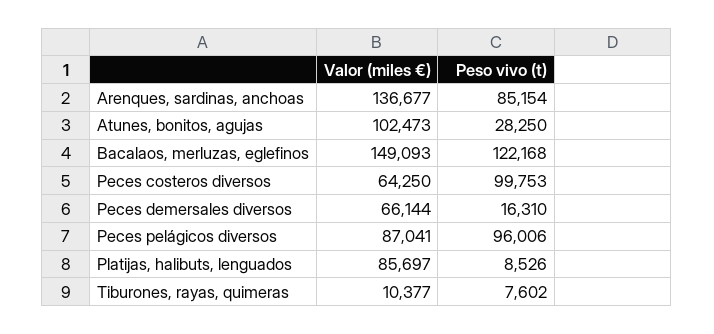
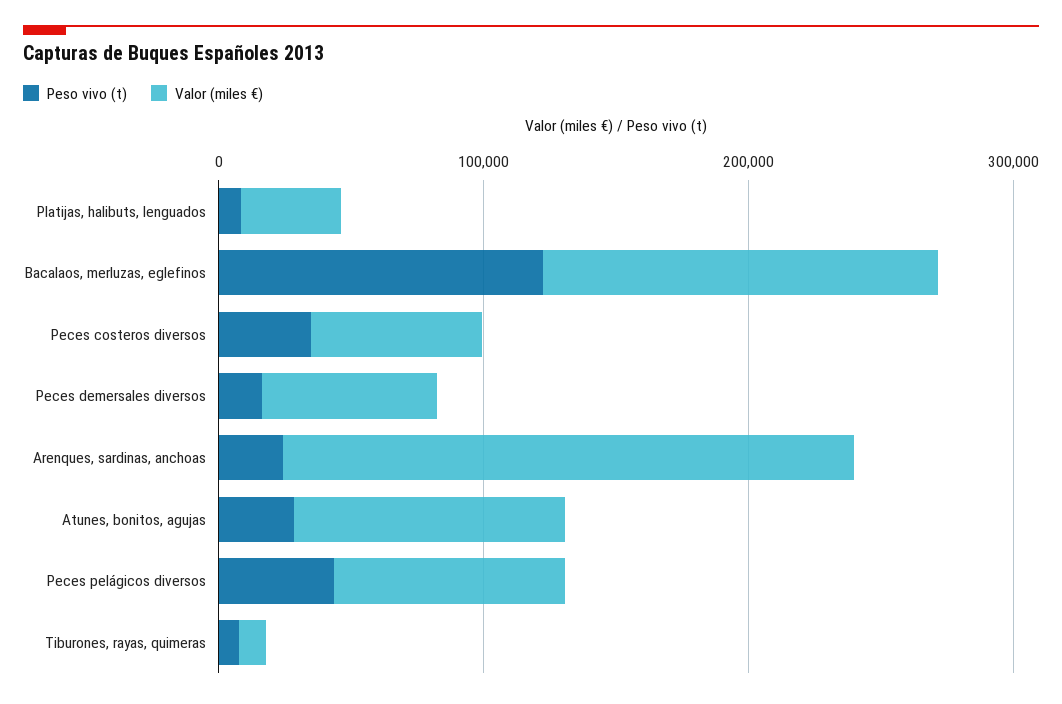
Valor (miles €), Arenques, sardinas, anchoas: 136677 -> 220000
Peso vivo (t), Arenques, sardinas, anchoas: 85154 -> 20000
Peso vivo (t), Peces costeros diversos: 99753 -> 40000
Peso vivo (t), Peces pelágicos diversos: 96006 -> 40000
Valor (miles €), Platijas, halibuts, lenguados: 85697 -> 40000

